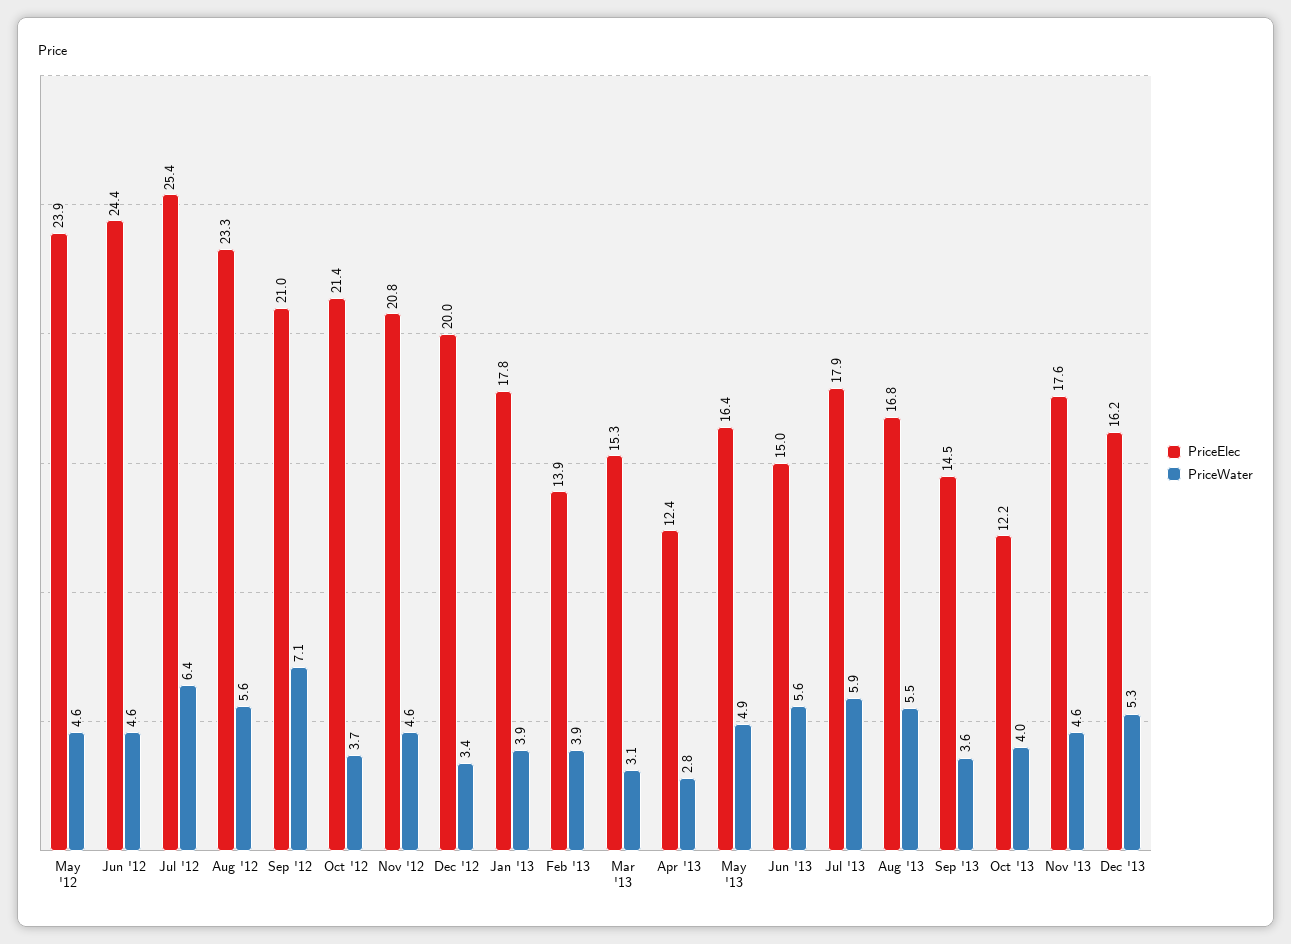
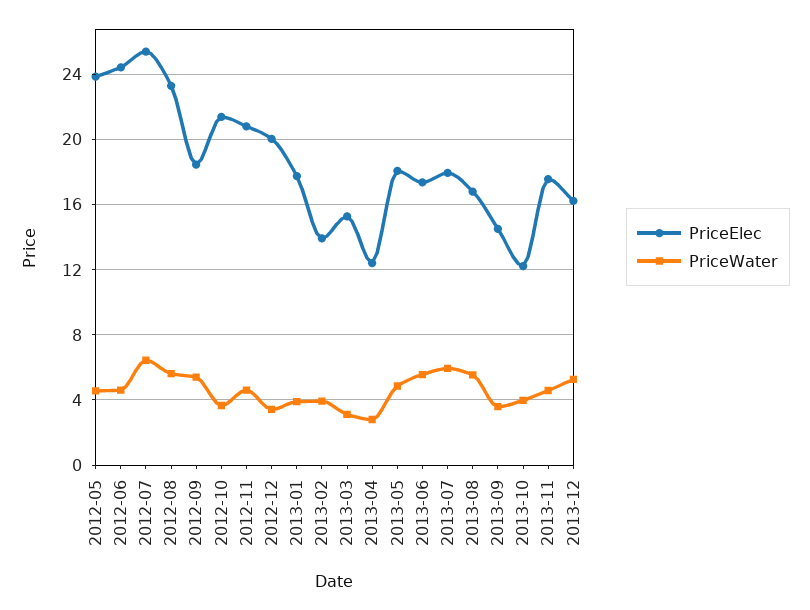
PriceElec, Sep '12: 21 -> 18.5
PriceWater, Sep '12: 7.1 -> 5.5
PriceElec, May '13: 16.4 -> 18
PriceElec, Jun '13: 15 -> 17.5

